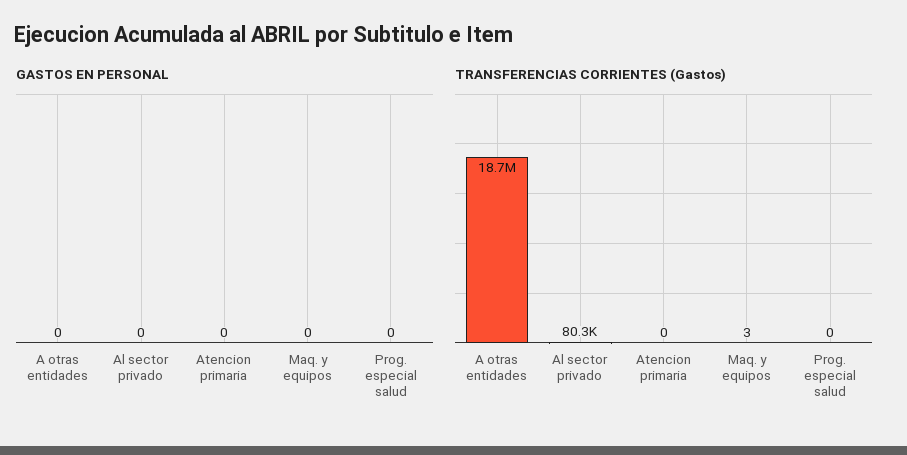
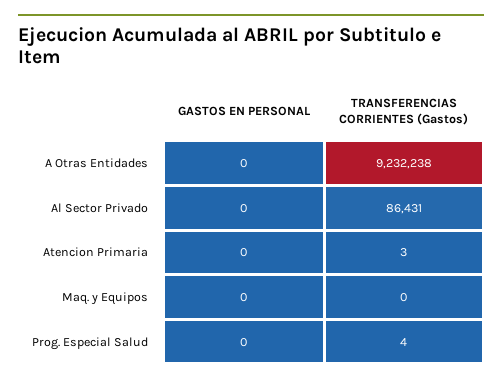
TRANSFERENCIAS CORRIENTES (Gastos), A otras entidades: 18700000 -> 9232238
TRANSFERENCIAS CORRIENTES (Gastos), Al sector privado: 80300 -> 86431
TRANSFERENCIAS CORRIENTES (Gastos), Atencion primaria: 0 -> 3
TRANSFERENCIAS CORRIENTES (Gastos), Maq. y equipos: 3 -> 0
TRANSFERENCIAS CORRIENTES (Gastos), Prog. especial salud: 0 -> 4

